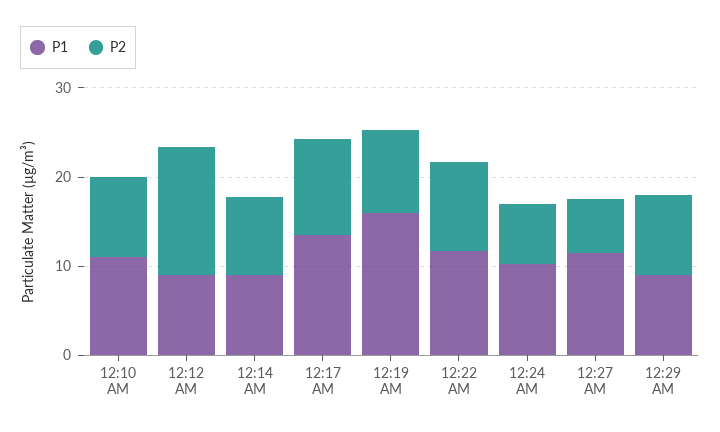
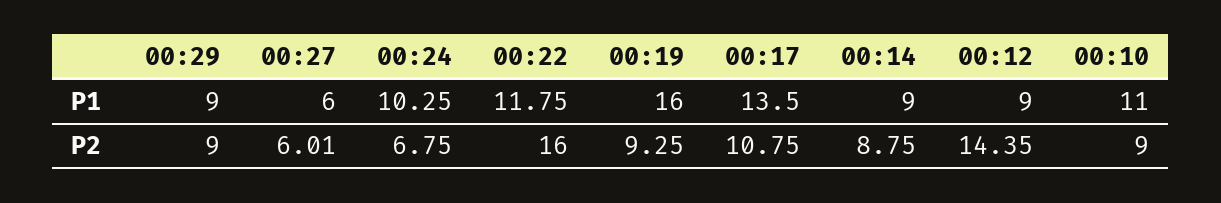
P2, 12:22 AM: 10 -> 16
P1, 12:27 AM: 12 -> 6

